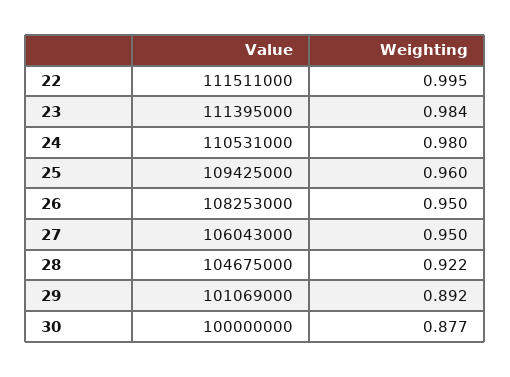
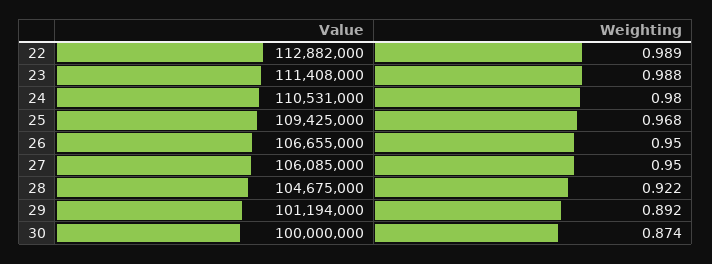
Value, 22: 111511000 -> 112882000
Weighting, 22: 0.995 -> 0.989
Value, 23: 111395000 -> 111408000
Weighting, 23: 0.984 -> 0.988
Weighting, 25: 0.96 -> 0.968
Value, 26: 108253000 -> 106655000
Value, 27: 106043000 -> 106085000
Value, 29: 101069000 -> 101194000
Weighting, 30: 0.877 -> 0.874

